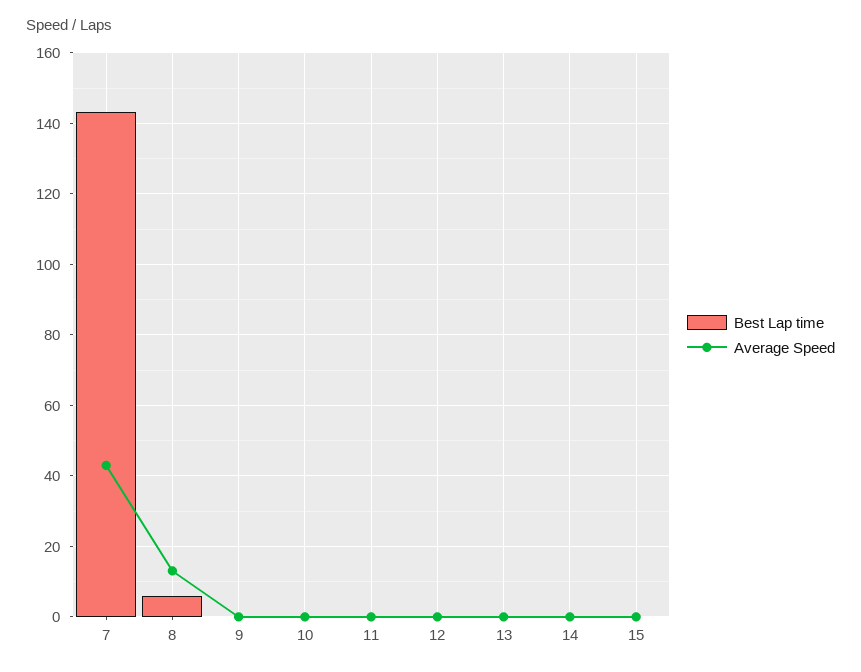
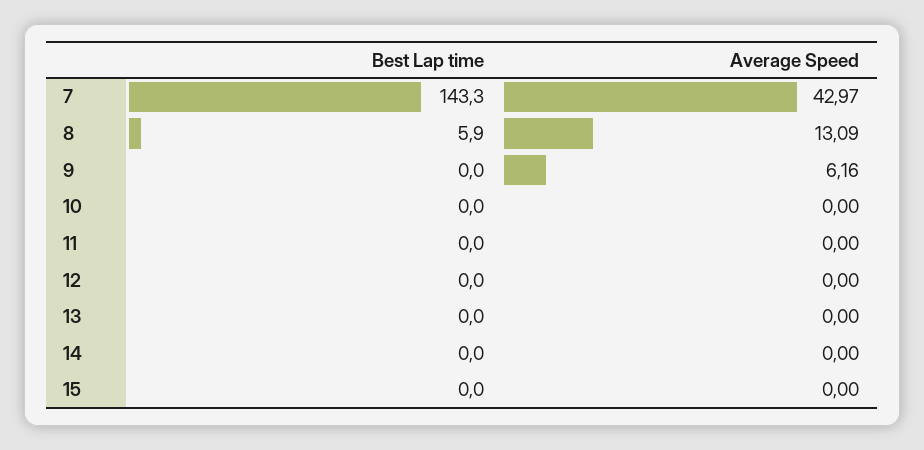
Average Speed, 9: 0 -> 6.16

